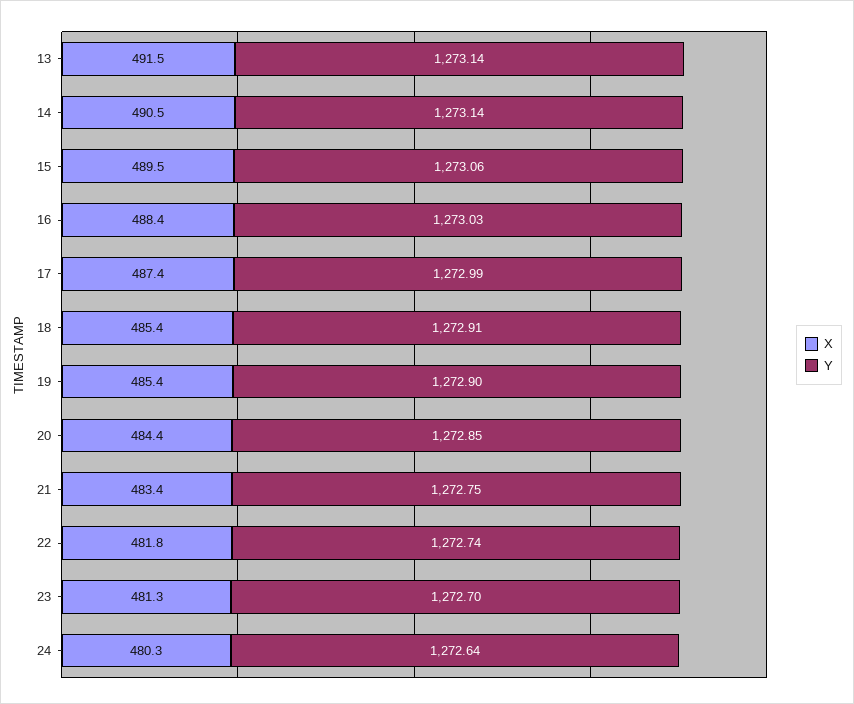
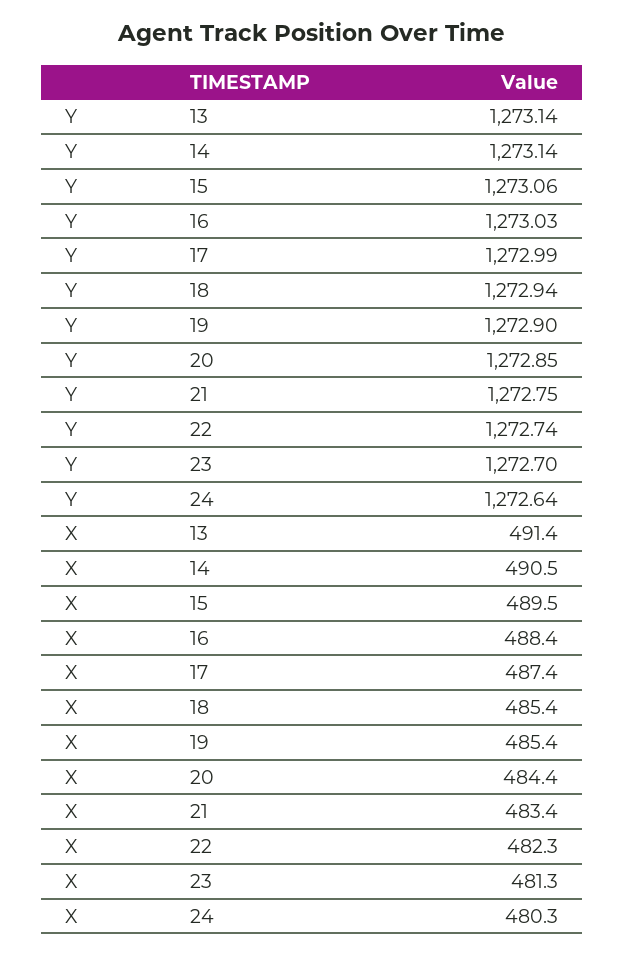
X, 13: 491.5 -> 491.4
Y, 18: 1272.91 -> 1272.94
X, 22: 481.8 -> 482.3

